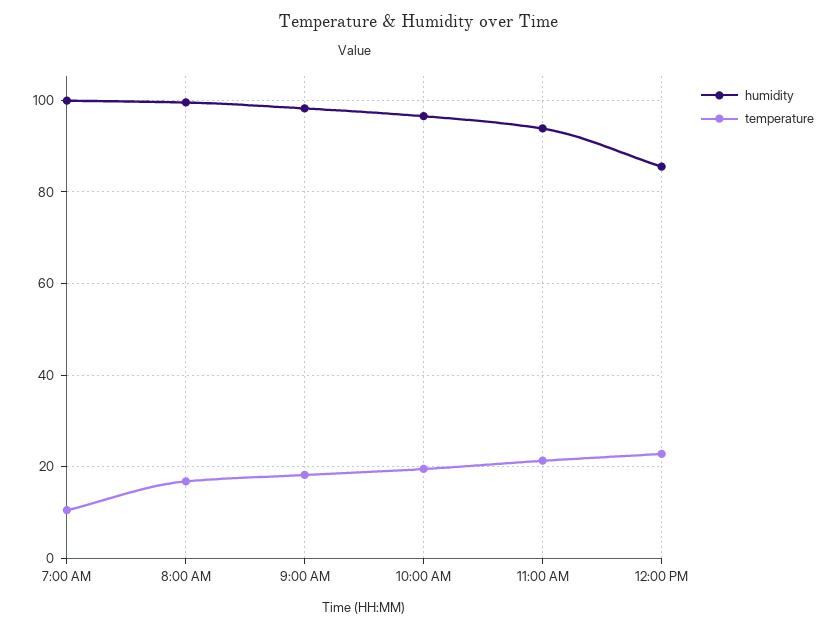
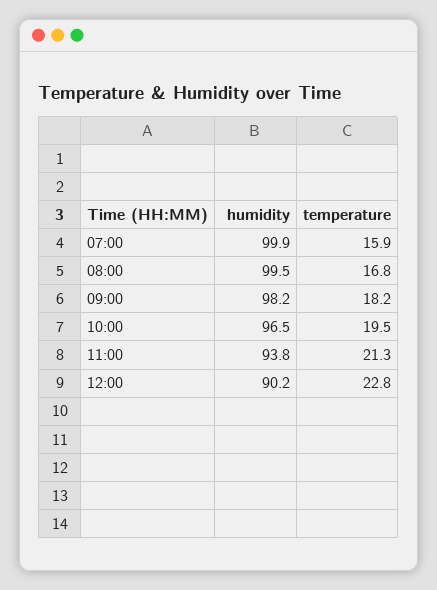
temperature, 7:00 AM: 10 -> 15.9
humidity, 12:00 PM: 86 -> 90.2

